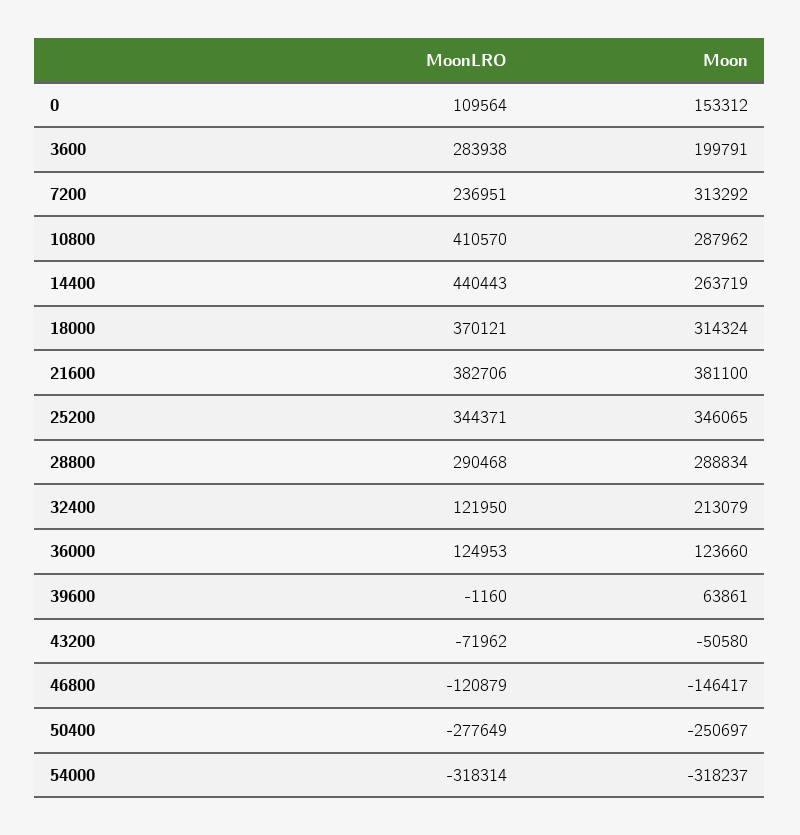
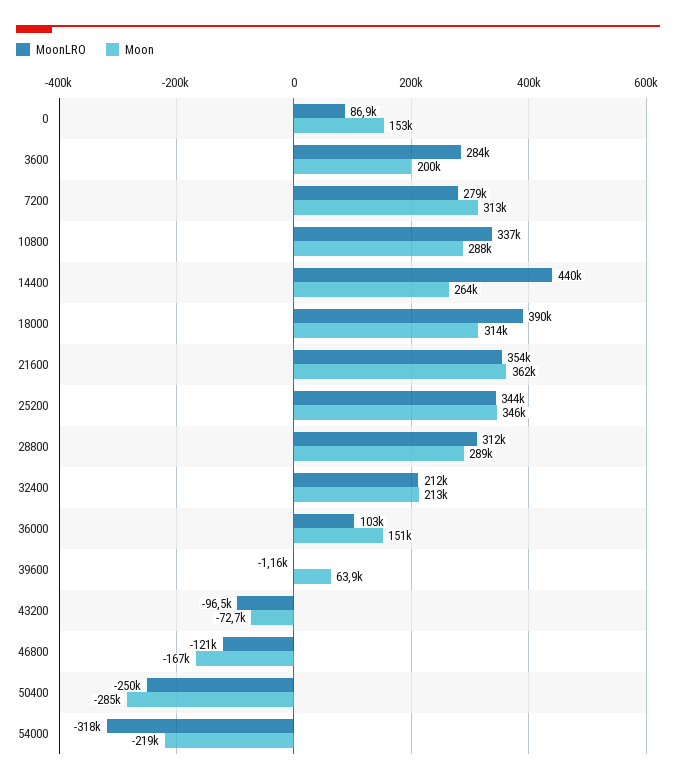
MoonLRO, 0: 109564 -> 86900
MoonLRO, 7200: 236951 -> 279000
MoonLRO, 10800: 410570 -> 337000
MoonLRO, 18000: 370121 -> 390000
MoonLRO, 21600: 382706 -> 354000
Moon, 21600: 381100 -> 362000
MoonLRO, 28800: 290468 -> 312000
MoonLRO, 32400: 121950 -> 212000
MoonLRO, 36000: 124953 -> 103000
Moon, 36000: 123660 -> 151000
MoonLRO, 43200: -71962 -> -96500
Moon, 43200: -50580 -> -72700
Moon, 46800: -146417 -> -167000
MoonLRO, 50400: -277649 -> -250000
Moon, 50400: -250697 -> -285000
Moon, 54000: -318237 -> -219000

